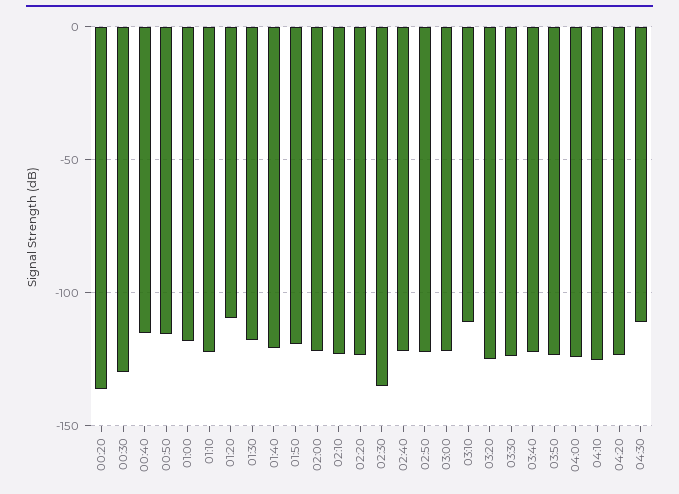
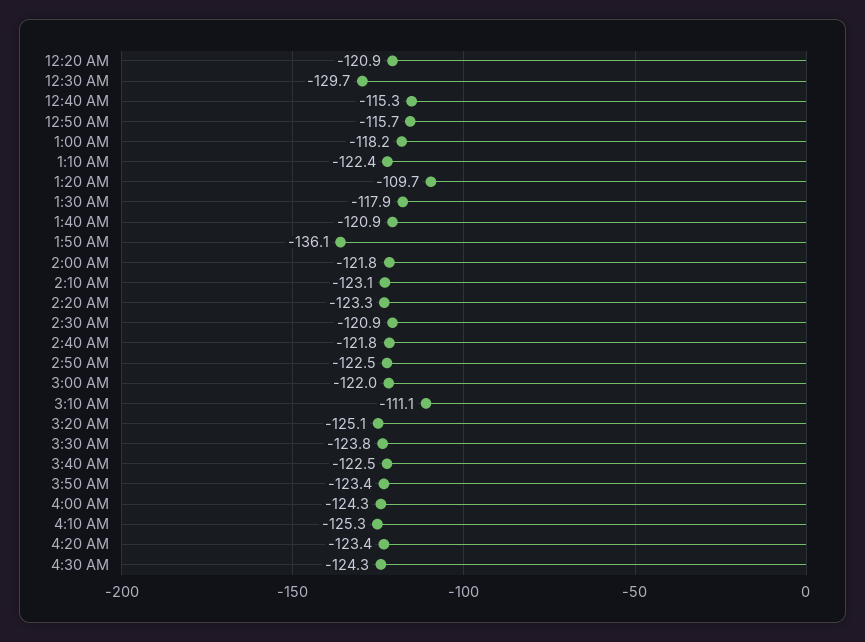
00:20: -135 -> -120.9
01:50: -120 -> -136.1
02:30: -135 -> -120.9
04:30: -110 -> -124.3

